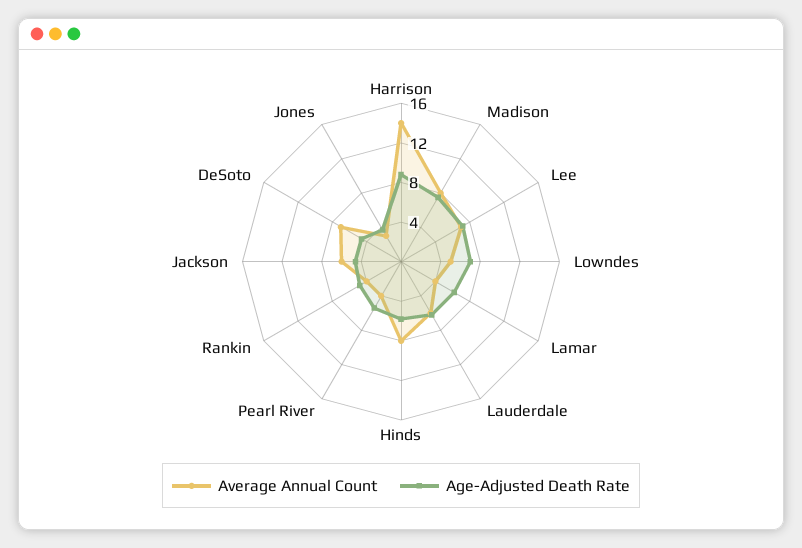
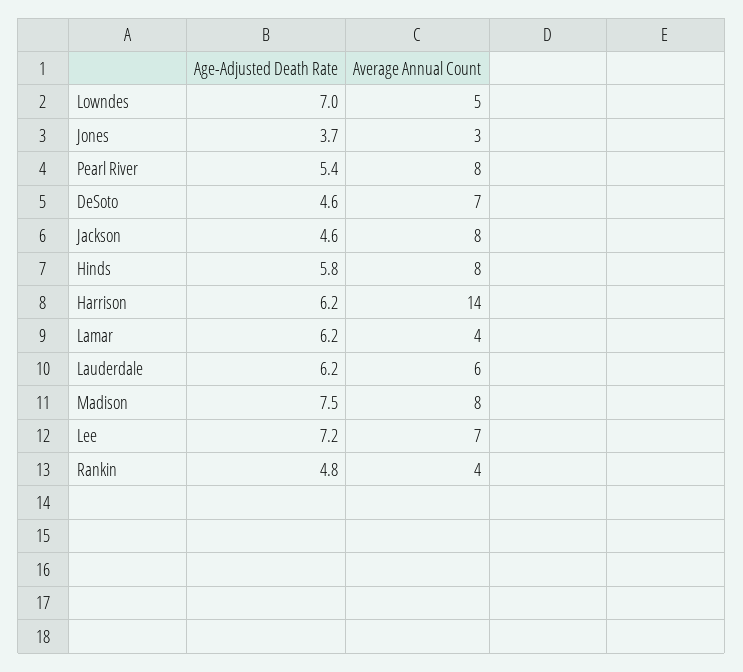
Age-Adjusted Death Rate, Harrison: 9 -> 6.2
Average Annual Count, Pearl River: 4 -> 8
Average Annual Count, Jackson: 6 -> 8

